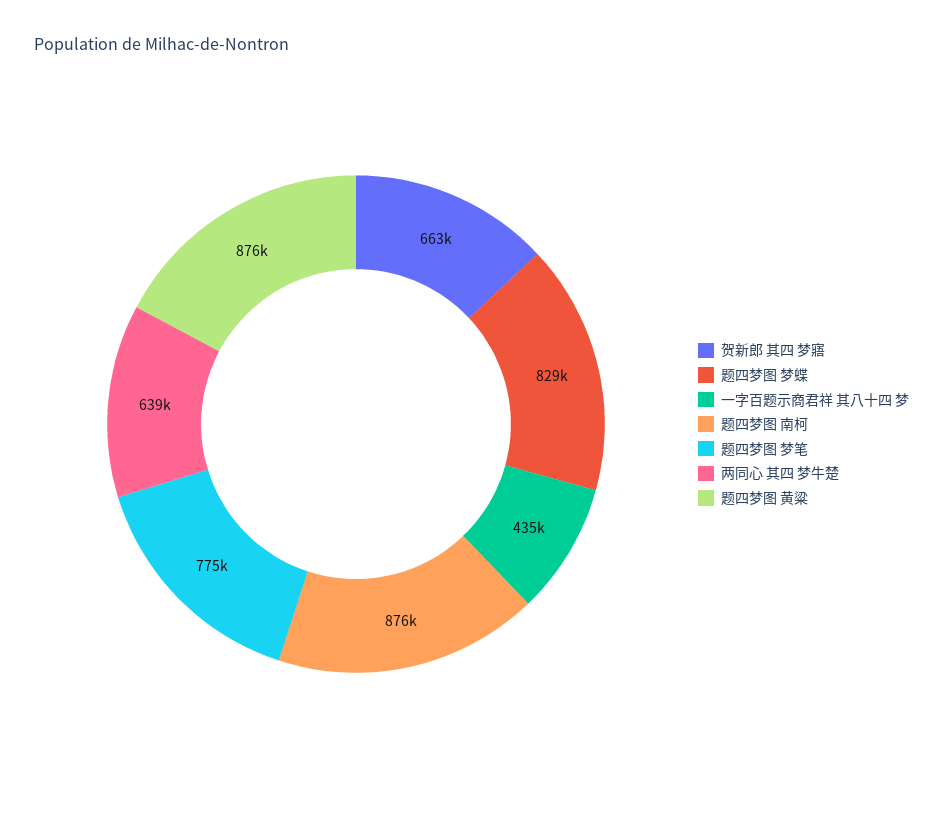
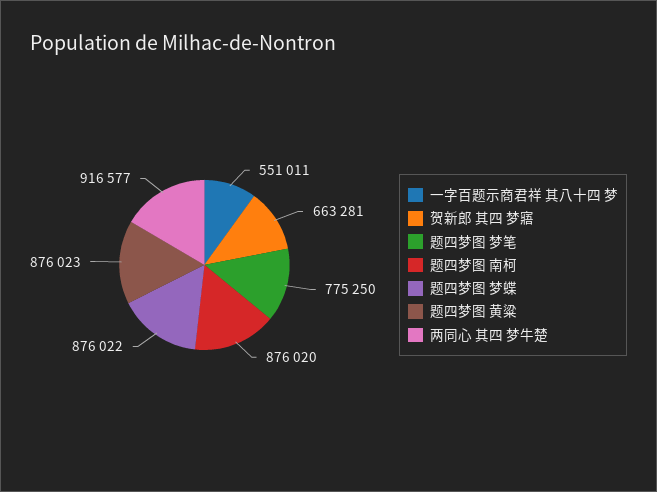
题四梦图 梦蝶: 829000 -> 876022
一字百题示商君祥 其八十四 梦: 435000 -> 551011
两同心 其四 梦牛楚: 639000 -> 916577

